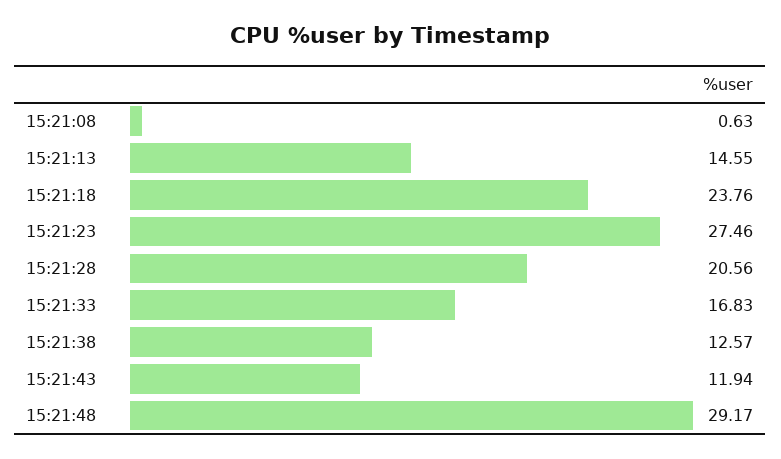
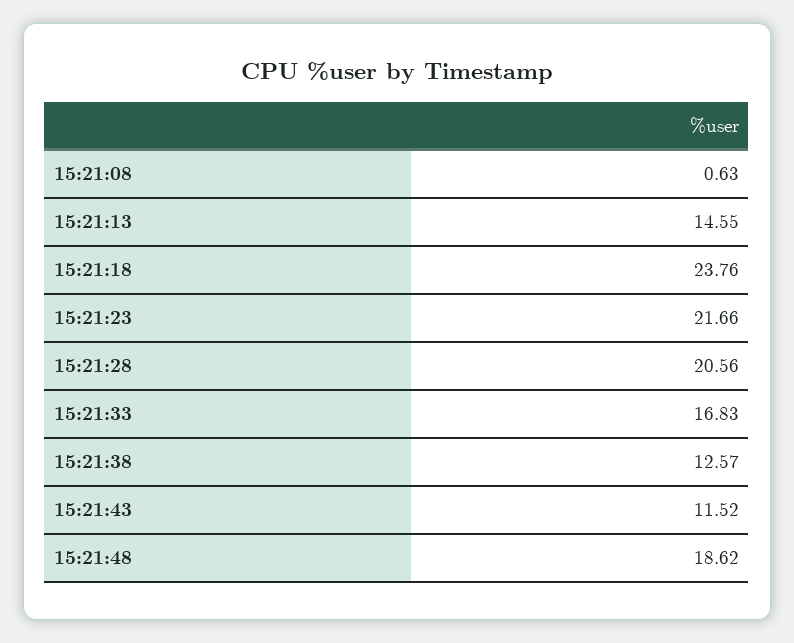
15:21:23: 27.46 -> 21.66
15:21:43: 11.94 -> 11.52
15:21:48: 29.17 -> 18.62

